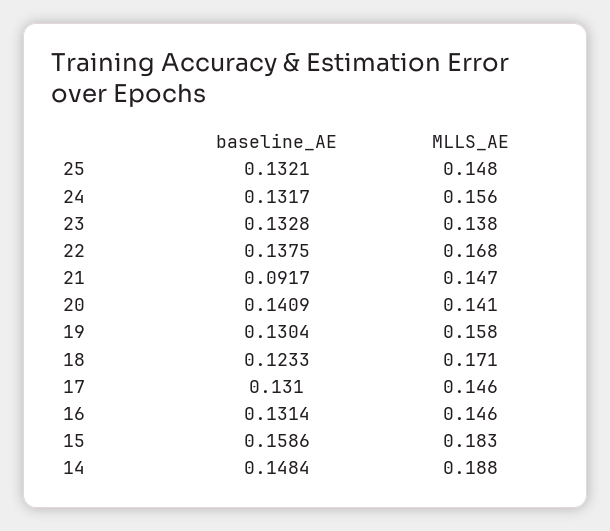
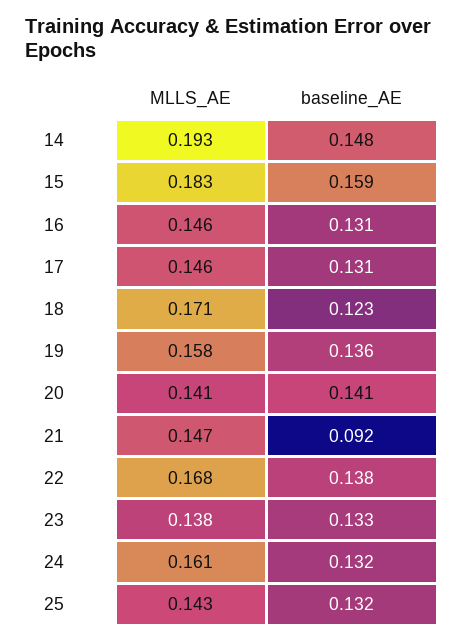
MLLS_AE, 25: 0.148 -> 0.143
MLLS_AE, 24: 0.156 -> 0.161
baseline_AE, 19: 0.1304 -> 0.136
MLLS_AE, 14: 0.188 -> 0.193

